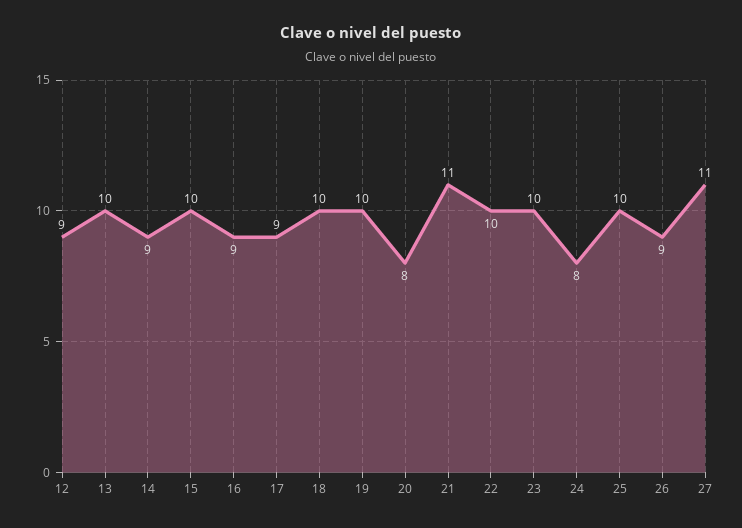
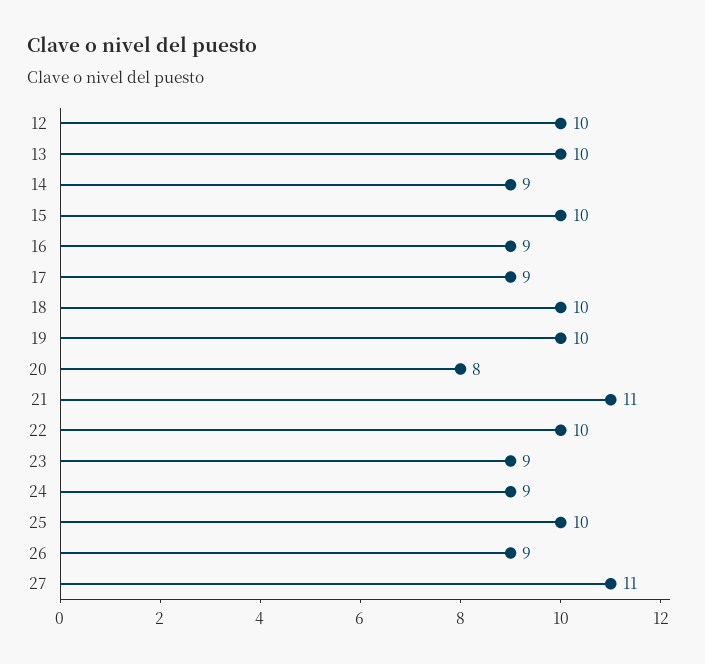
12: 9 -> 10
23: 10 -> 9
24: 8 -> 9

